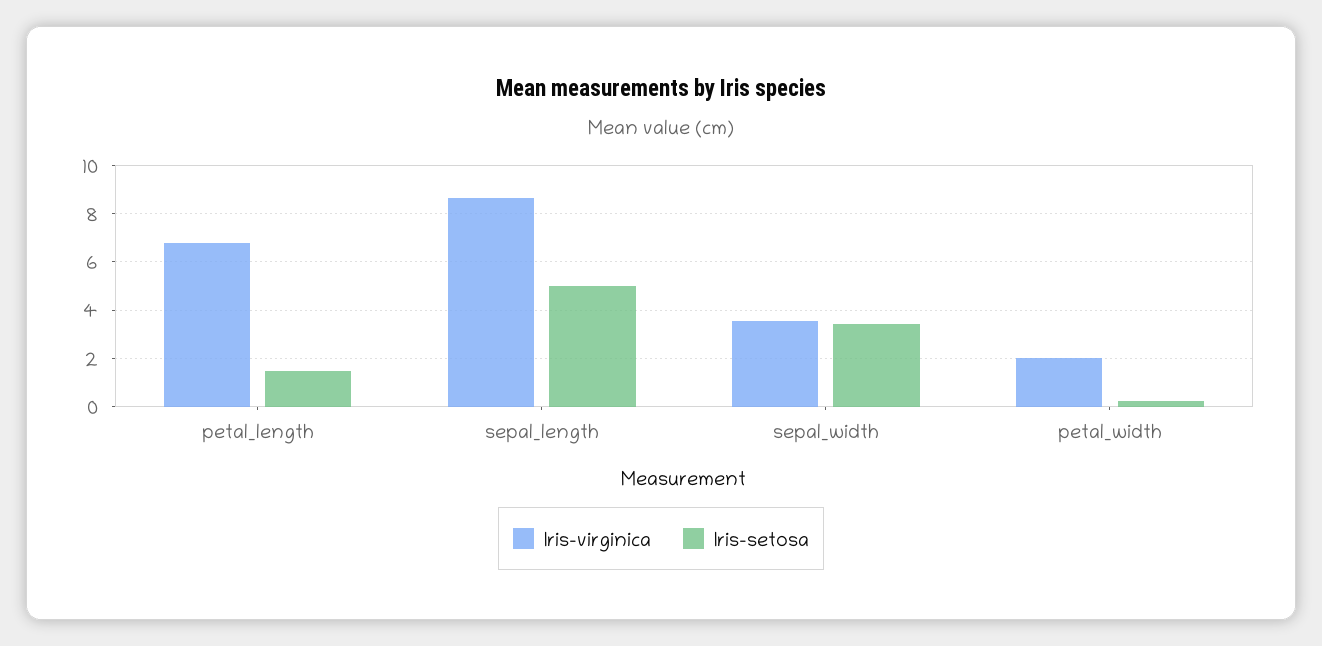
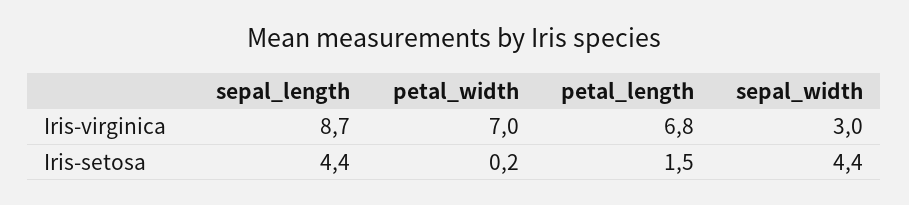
Iris-setosa, sepal_length: 5 -> 4.4
Iris-virginica, sepal_width: 3.5 -> 3
Iris-setosa, sepal_width: 3.5 -> 4.4
Iris-virginica, petal_width: 2 -> 7

